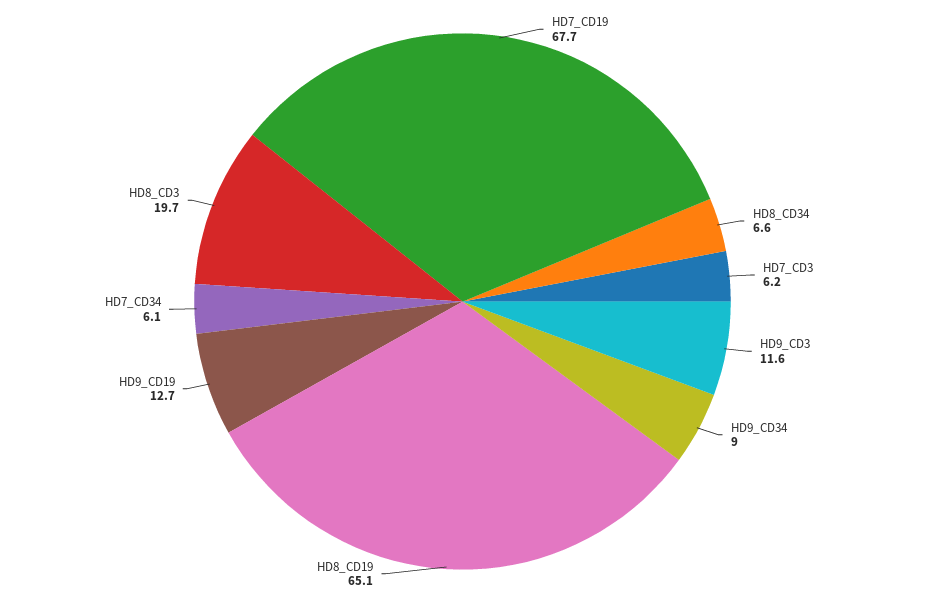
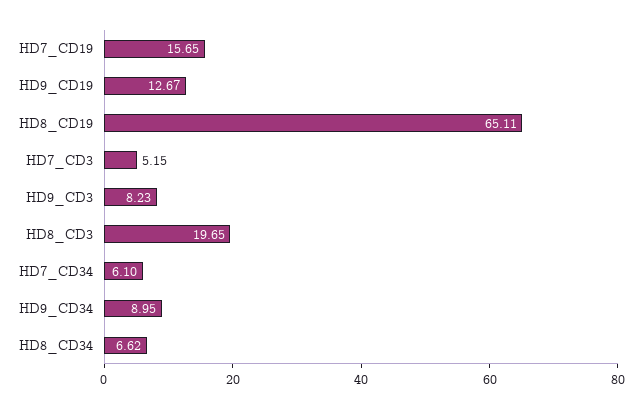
HD7_CD19: 67.7 -> 15.65
HD7_CD3: 6.2 -> 5.15
HD9_CD3: 11.6 -> 8.23

